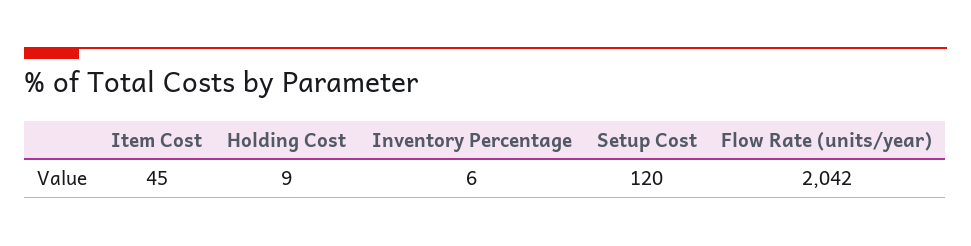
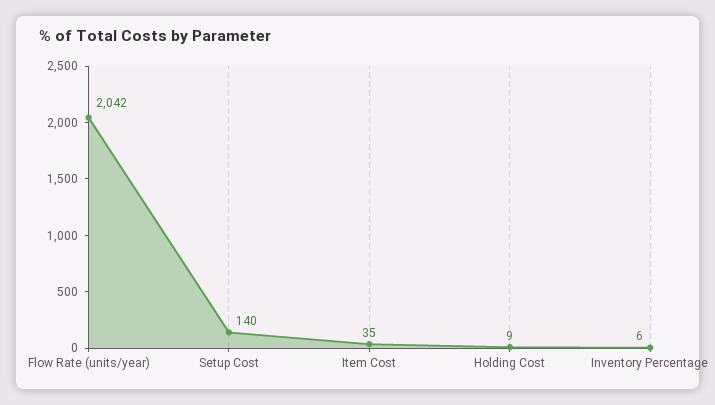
Item Cost: 45 -> 35
Setup Cost: 120 -> 140

